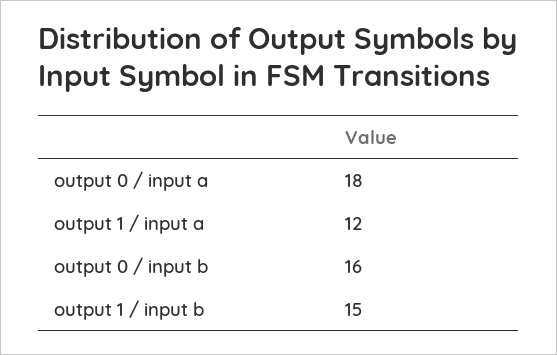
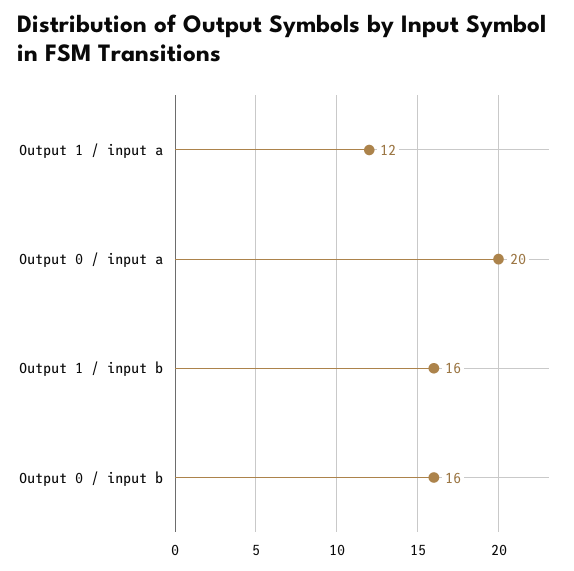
output 0 / input a: 18 -> 20
output 1 / input b: 15 -> 16

